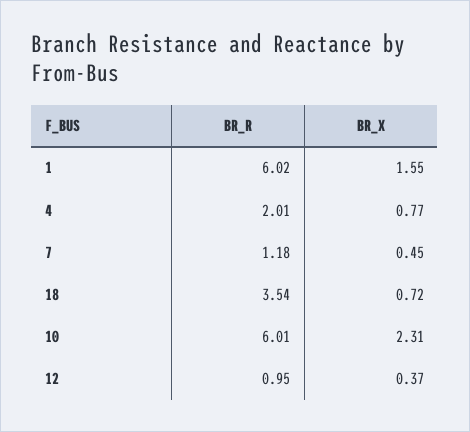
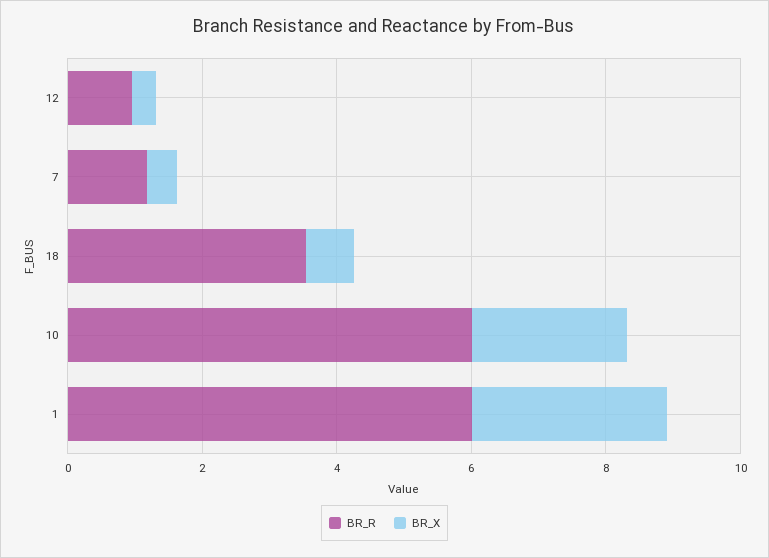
BR_X, 1: 1.55 -> 3
BR_R, 4: 2.01 -> none
BR_X, 4: 0.77 -> none

